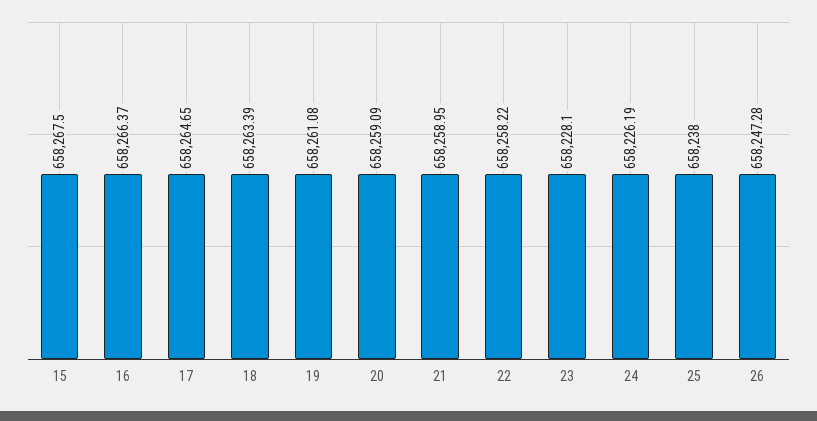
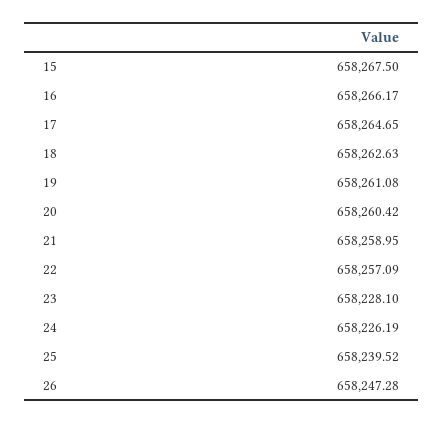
16: 658266.37 -> 658266.17
18: 658263.39 -> 658262.63
20: 658259.09 -> 658260.42
22: 658258.22 -> 658257.09
25: 658238 -> 658239.52

